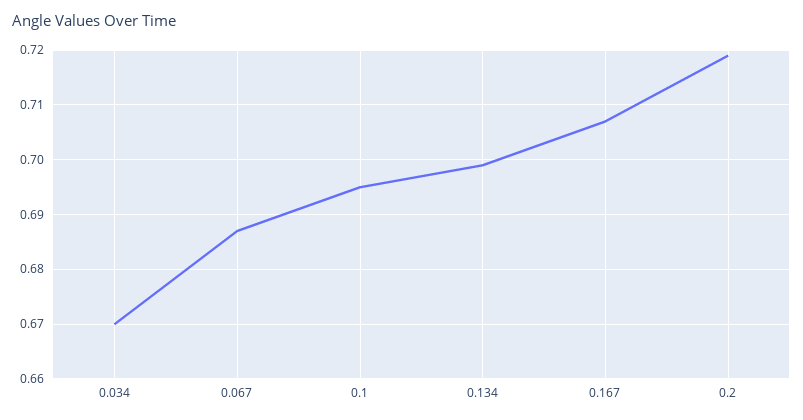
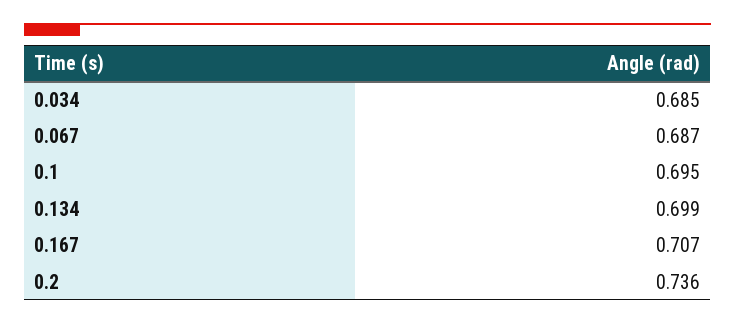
0.034: 0.67 -> 0.685
0.2: 0.72 -> 0.736

